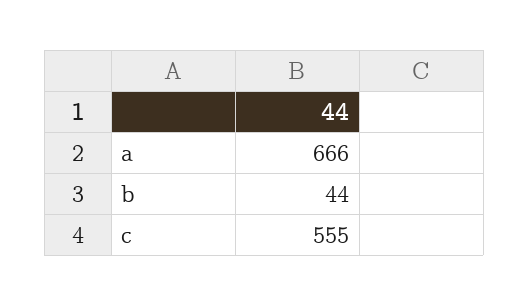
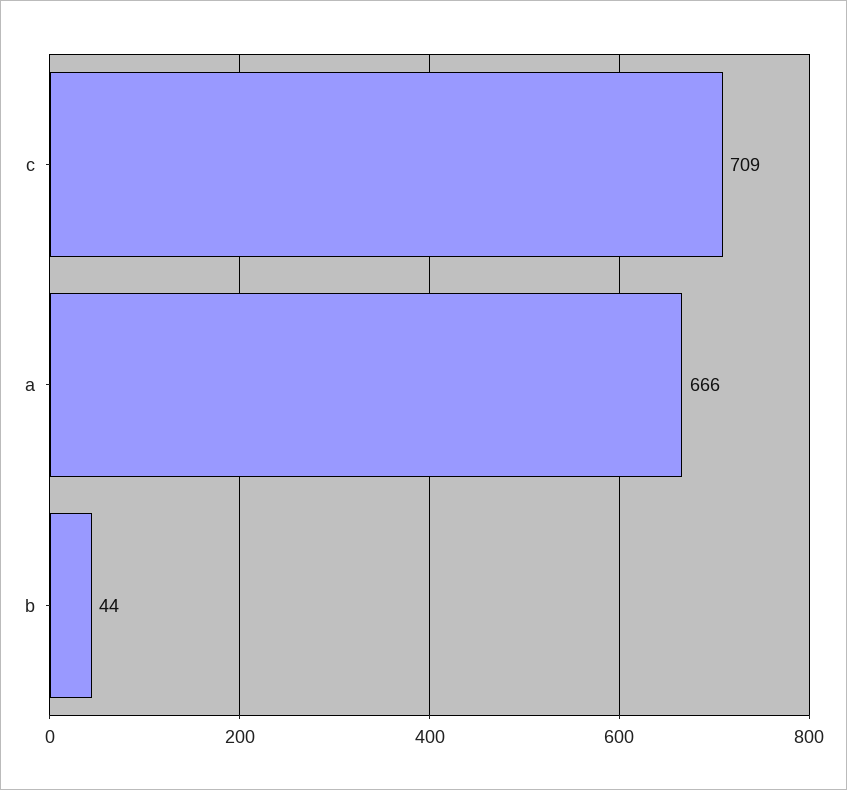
c: 555 -> 709

